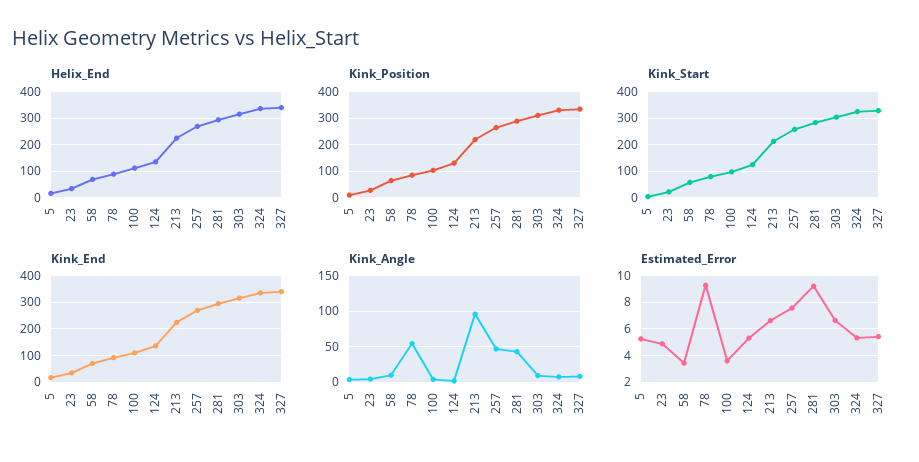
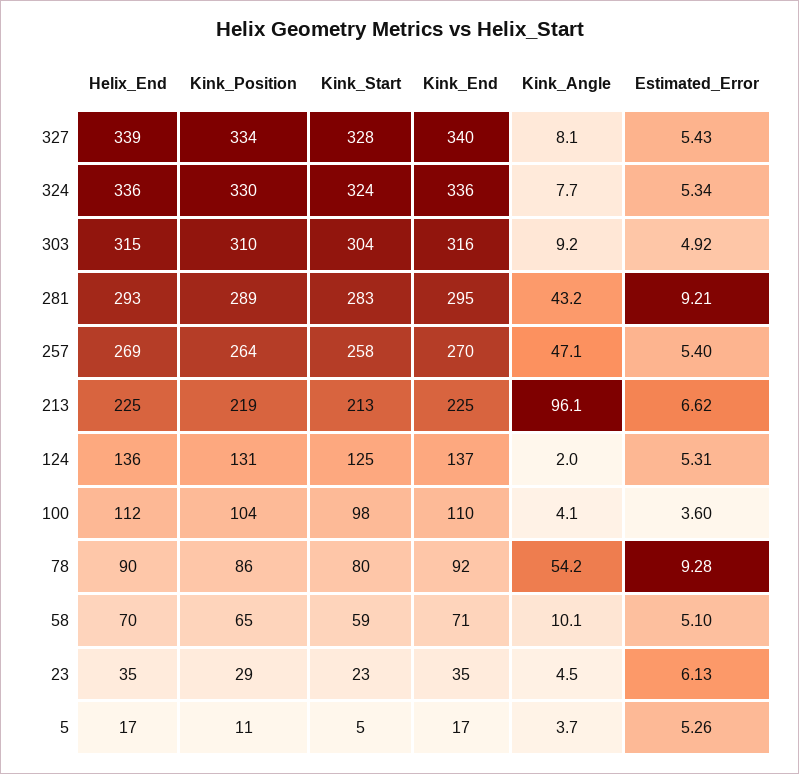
Estimated_Error, 23: 5 -> 6.13
Estimated_Error, 58: 3.5 -> 5.1
Estimated_Error, 257: 7.5 -> 5.4
Estimated_Error, 303: 6.5 -> 4.92

